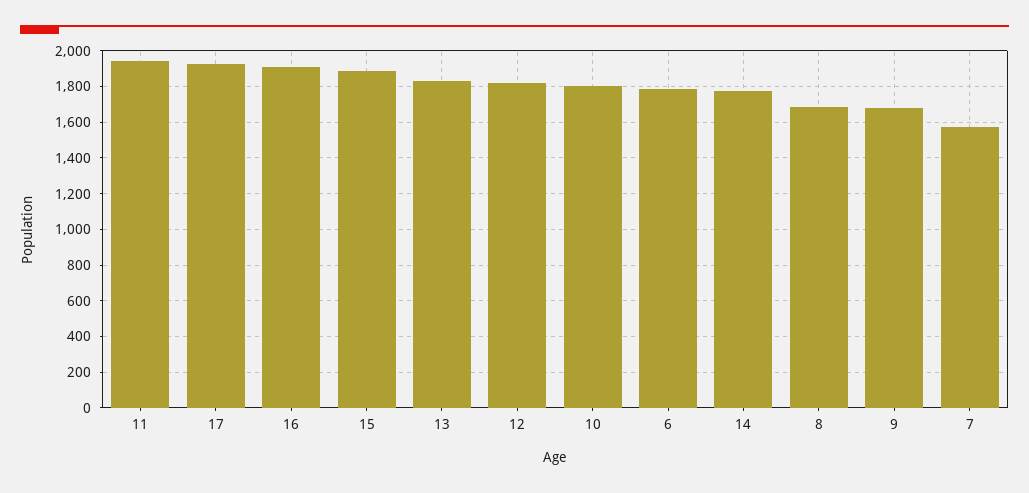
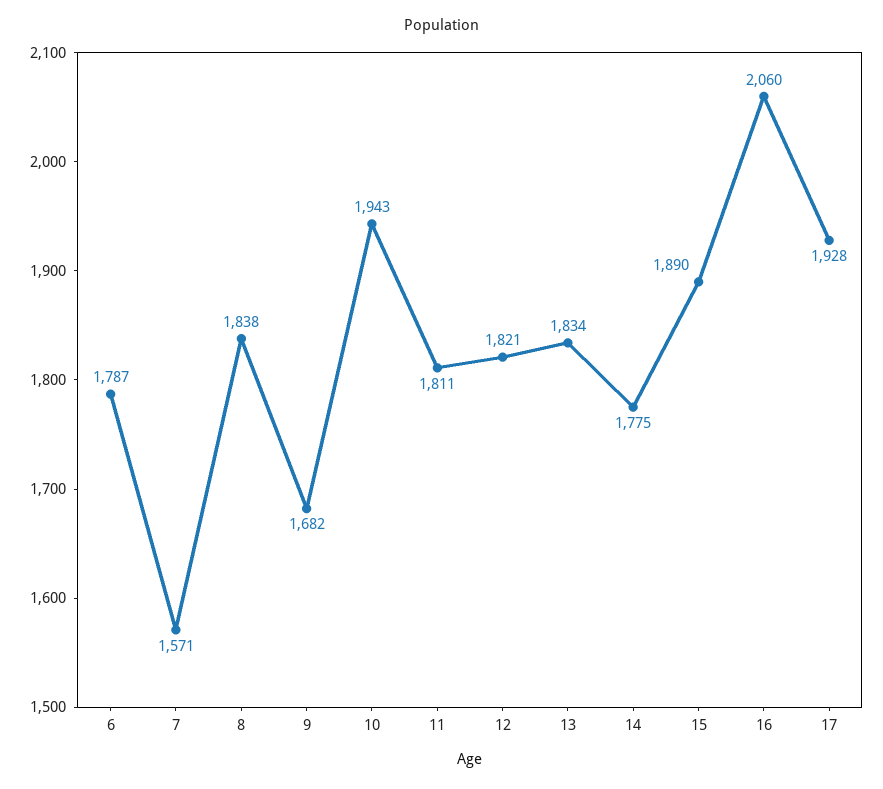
11: 1950 -> 1811
16: 1900 -> 2060
10: 1800 -> 1943
8: 1700 -> 1838

